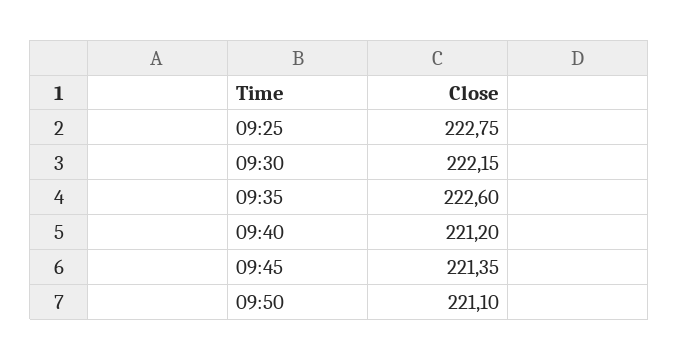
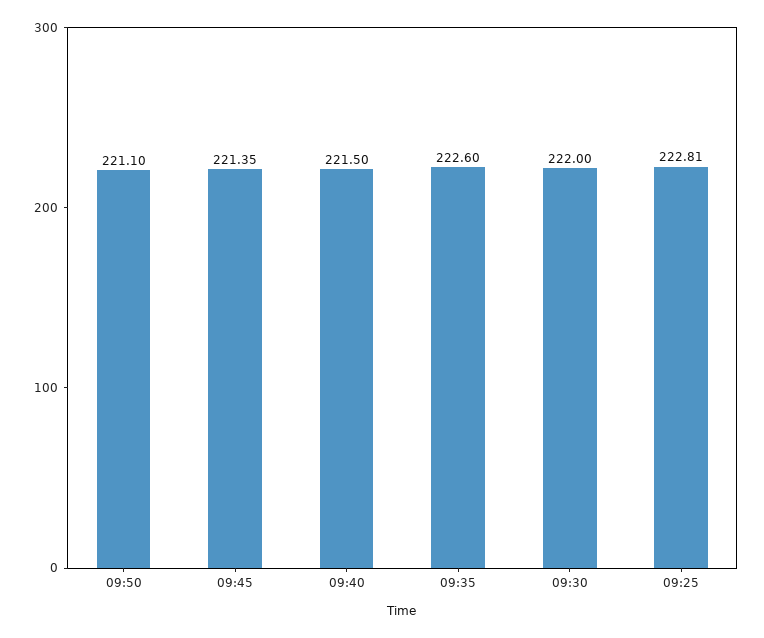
09:25: 222.75 -> 222.81
09:30: 222.15 -> 222
09:40: 221.2 -> 221.5

